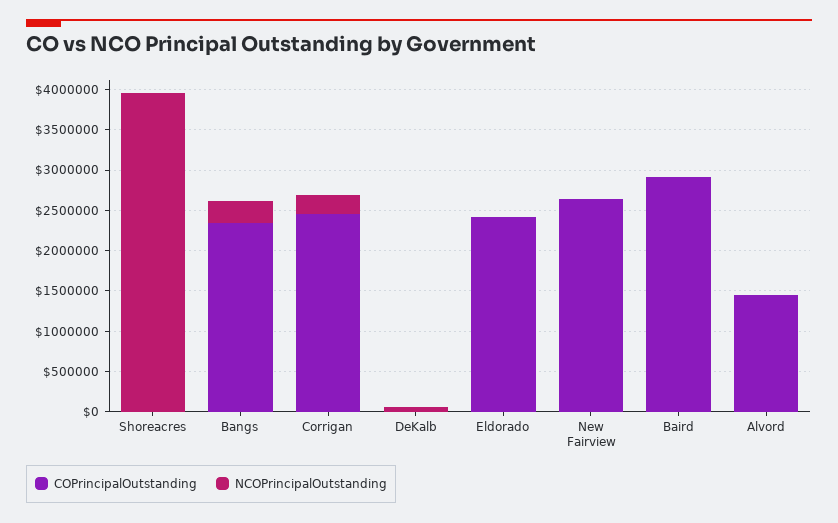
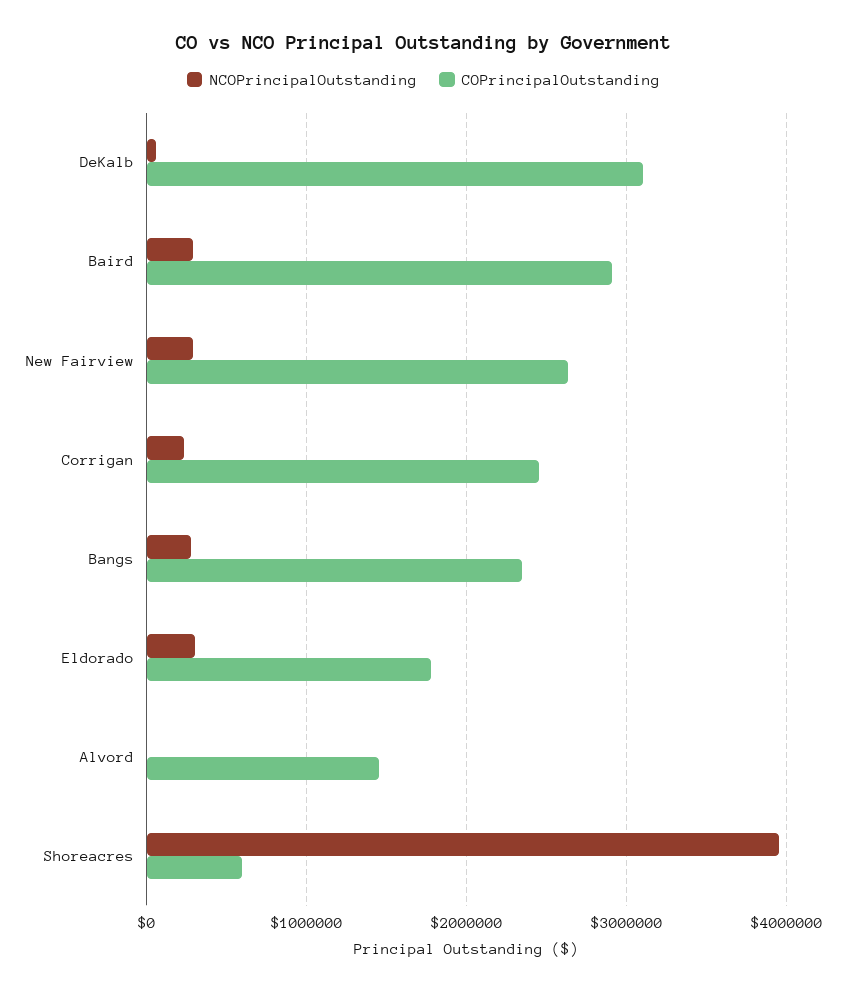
COPrincipalOutstanding, Shoreacres: 0 -> 600000
COPrincipalOutstanding, DeKalb: 0 -> 3100000
COPrincipalOutstanding, Eldorado: 2400000 -> 1800000
NCOPrincipalOutstanding, Eldorado: 0 -> 300000
NCOPrincipalOutstanding, New Fairview: 0 -> 300000
NCOPrincipalOutstanding, Baird: 0 -> 300000

